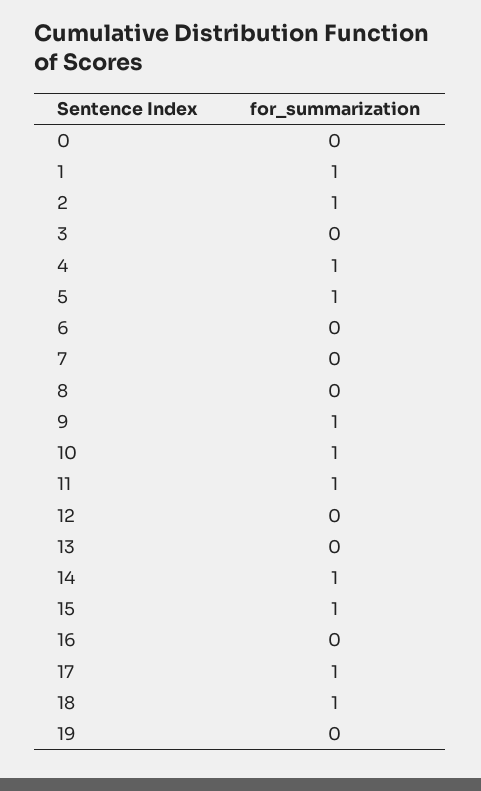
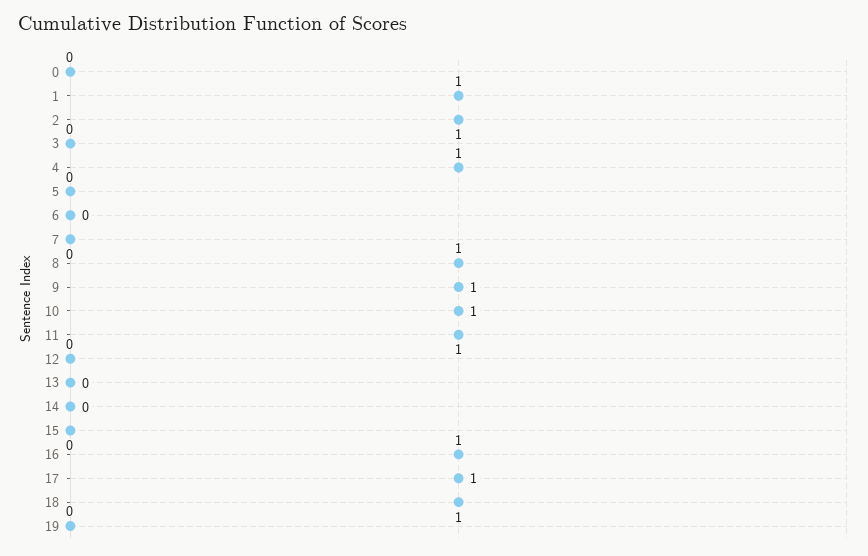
5: 1 -> 0
8: 0 -> 1
14: 1 -> 0
15: 1 -> 0
16: 0 -> 1

